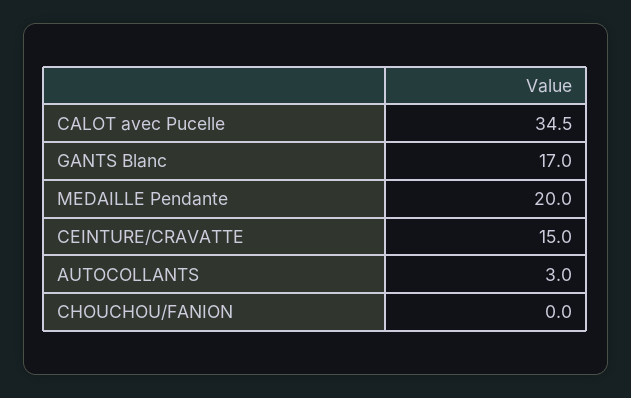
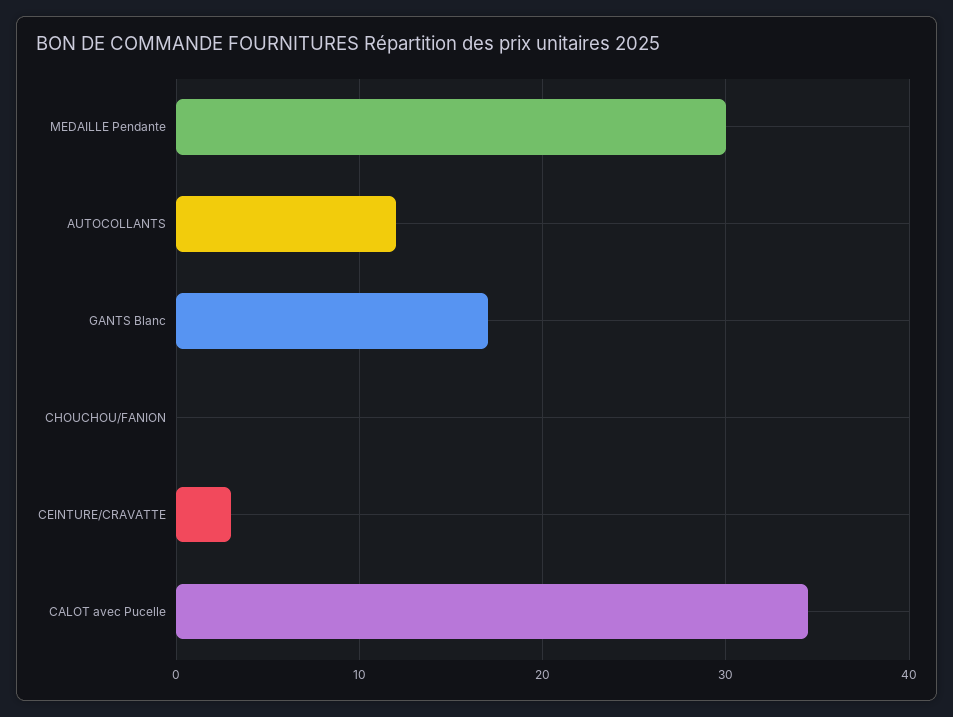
MEDAILLE Pendante: 20 -> 30
CEINTURE/CRAVATTE: 15 -> 3
AUTOCOLLANTS: 3 -> 12

